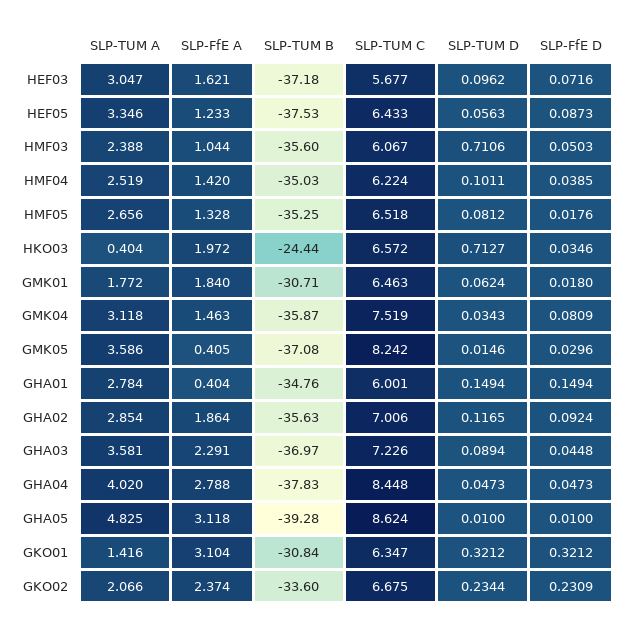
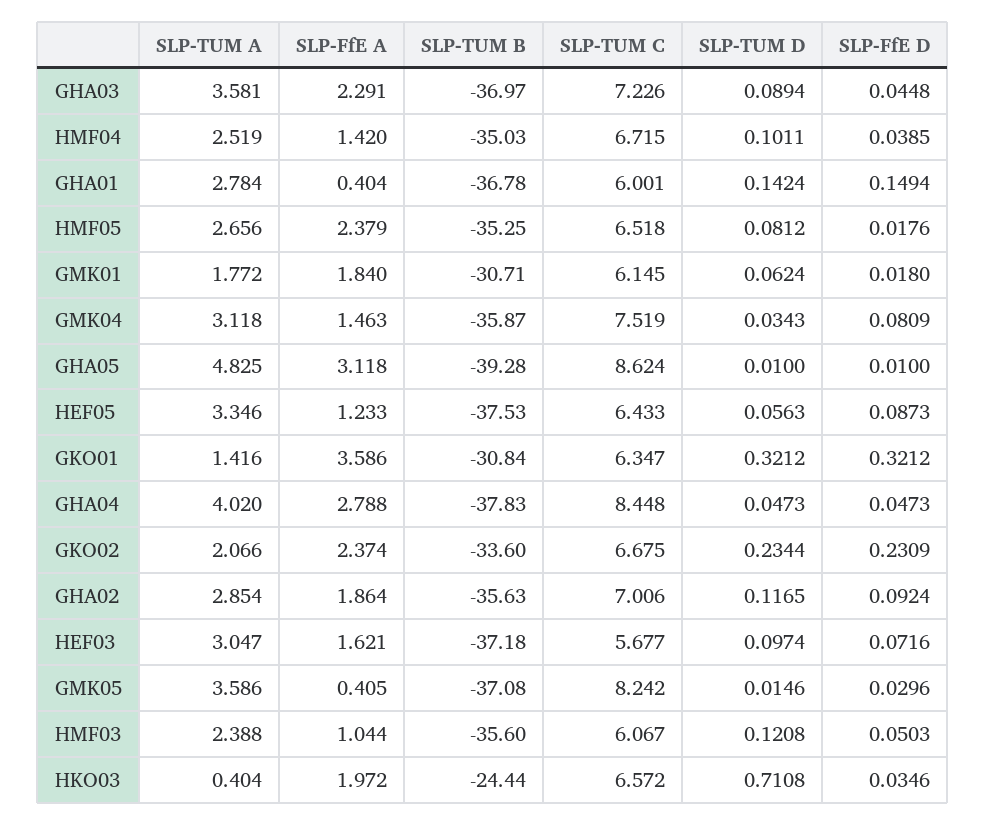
SLP-TUM D, HEF03: 0.0962 -> 0.0974
SLP-TUM D, HMF03: 0.7106 -> 0.1208
SLP-TUM C, HMF04: 6.224 -> 6.715
SLP-FfE A, HMF05: 1.328 -> 2.379
SLP-TUM D, HKO03: 0.7127 -> 0.7108
SLP-TUM C, GMK01: 6.463 -> 6.145
SLP-TUM B, GHA01: -34.76 -> -36.78
SLP-TUM D, GHA01: 0.1494 -> 0.1424
SLP-FfE A, GKO01: 3.104 -> 3.586

